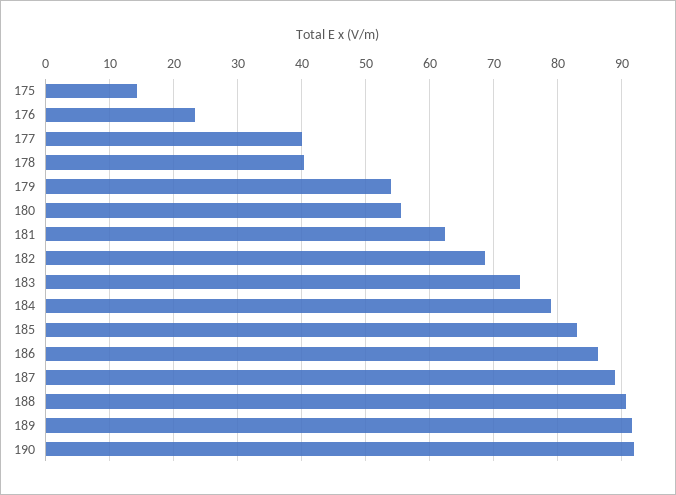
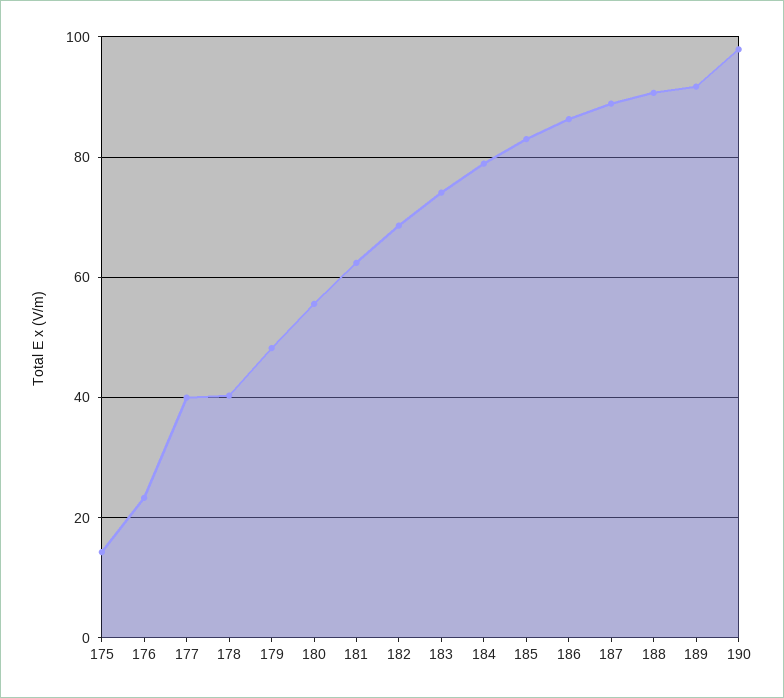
179: 54 -> 48
190: 92 -> 98

